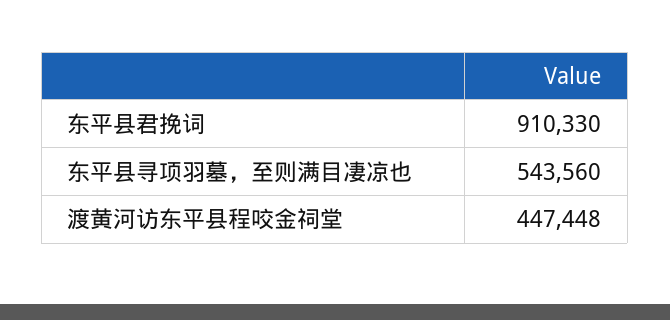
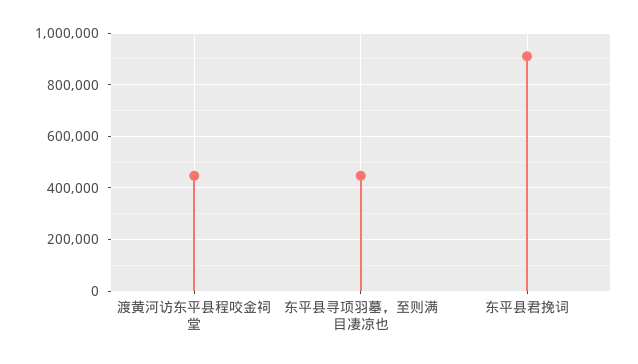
东平县寻项羽墓，至则满目凄凉也: 543560 -> 450000

